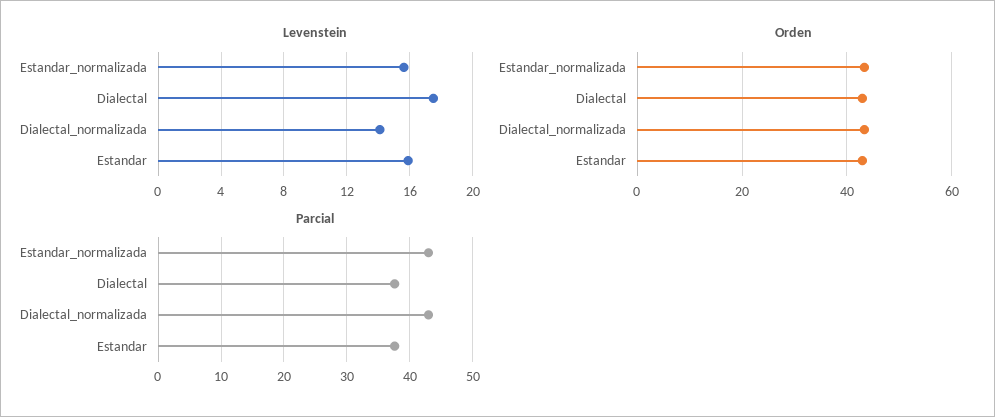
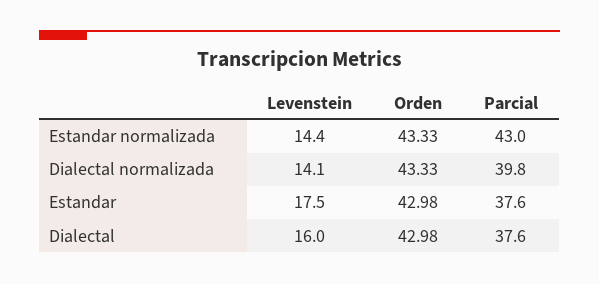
Levenstein, Estandar_normalizada: 15.5 -> 14.4
Levenstein, Dialectal: 17.5 -> 16
Levenstein, Estandar: 16 -> 17.5
Parcial, Dialectal_normalizada: 43 -> 39.8

